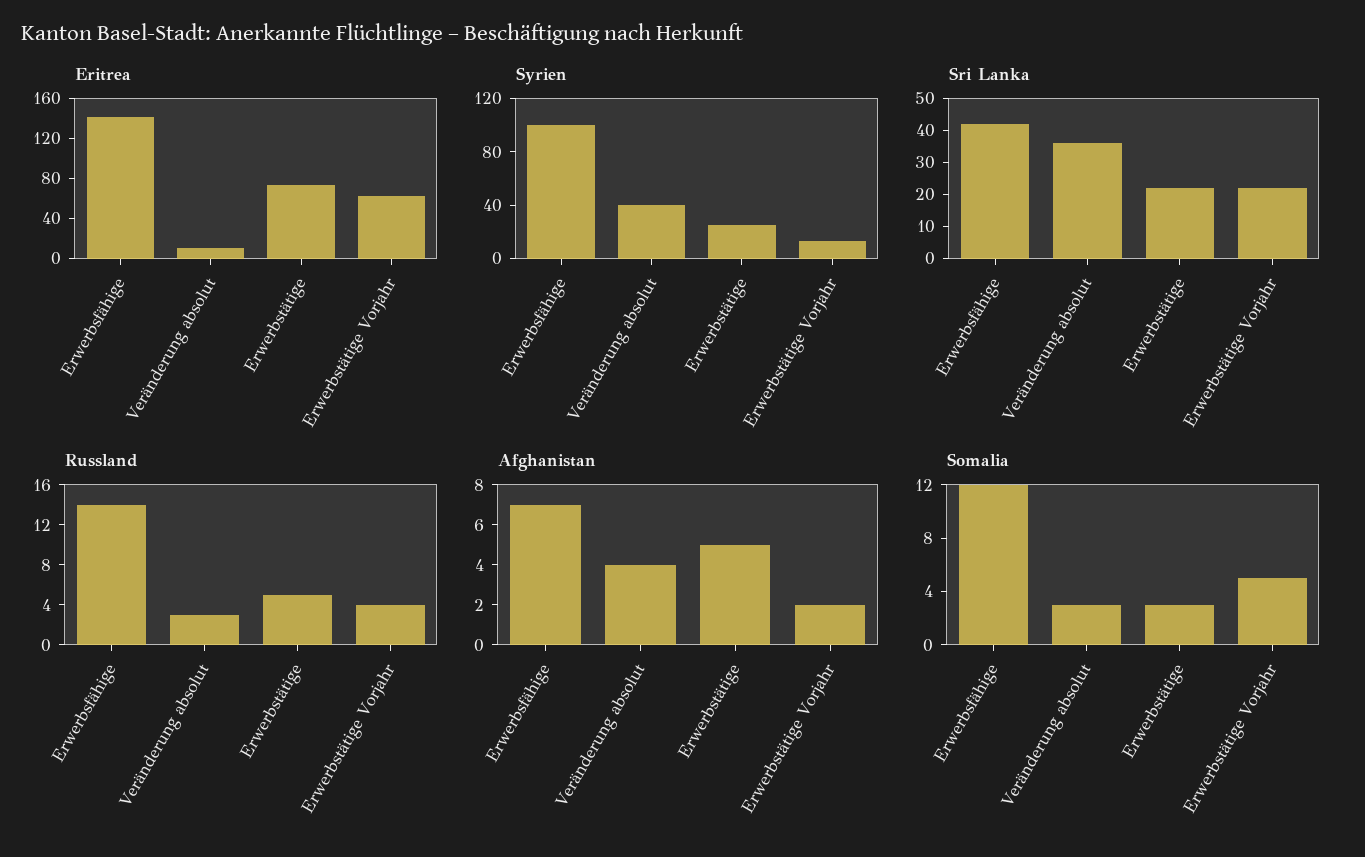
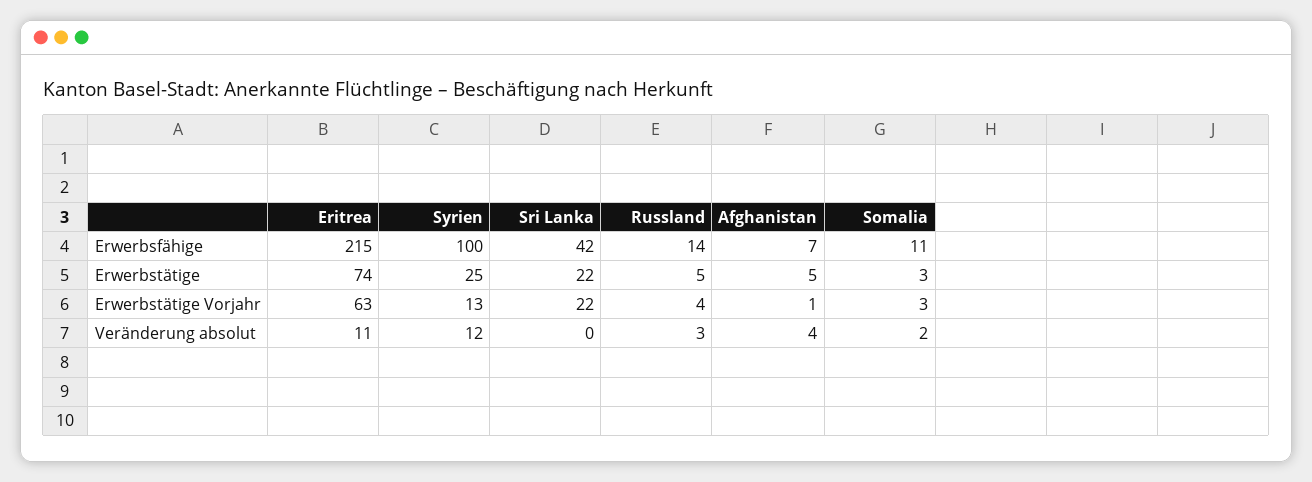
Eritrea, Erwerbsfähige: 140 -> 215
Syrien, Veränderung absolut: 40 -> 12
Sri Lanka, Veränderung absolut: 35 -> 0
Afghanistan, Erwerbstätige Vorjahr: 2 -> 1
Somalia, Erwerbsfähige: 12 -> 11
Somalia, Veränderung absolut: 3 -> 2
Somalia, Erwerbstätige Vorjahr: 5 -> 3

